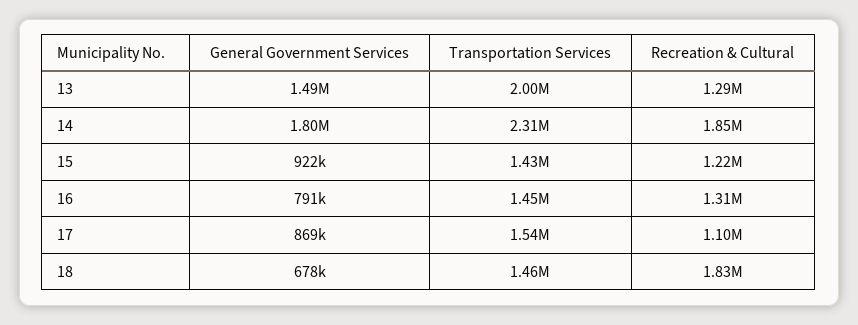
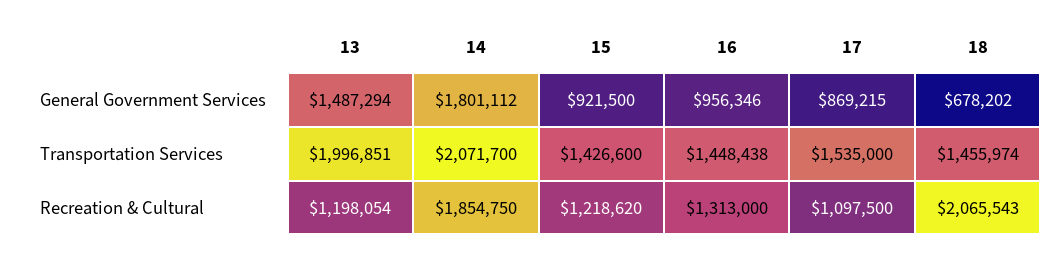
Recreation & Cultural, 13: 1290000 -> 1198054
Transportation Services, 14: 2310000 -> 2071700
General Government Services, 16: 791000 -> 956346
Recreation & Cultural, 18: 1830000 -> 2065543

